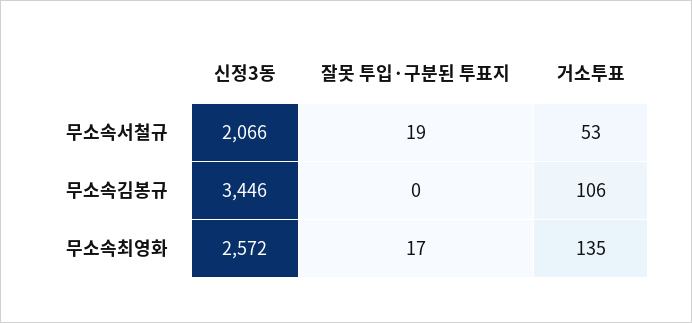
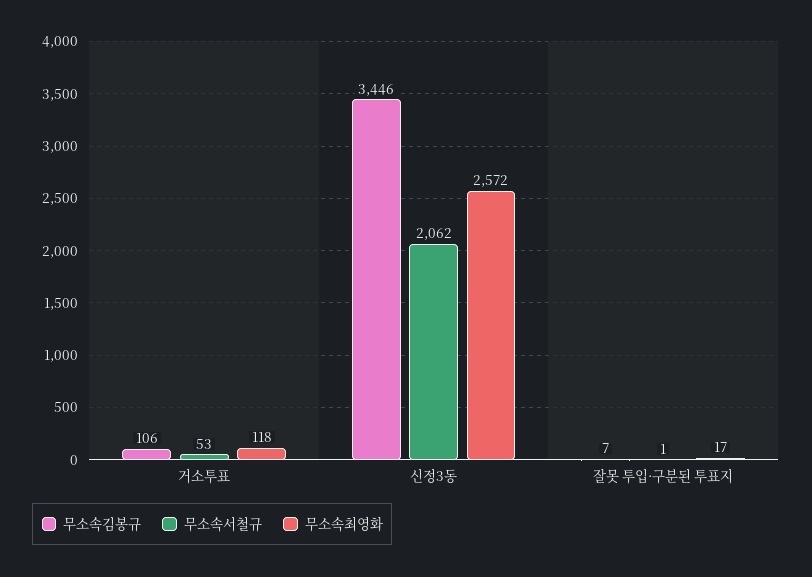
무소속서철규, 신정3동: 2066 -> 2062
무소속서철규, 잘못 투입·구분된 투표지: 19 -> 1
무소속김봉규, 잘못 투입·구분된 투표지: 0 -> 7
무소속최영화, 거소투표: 135 -> 118

